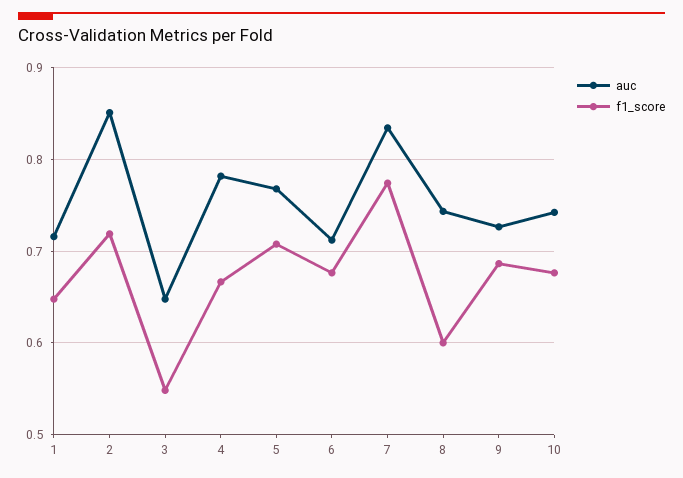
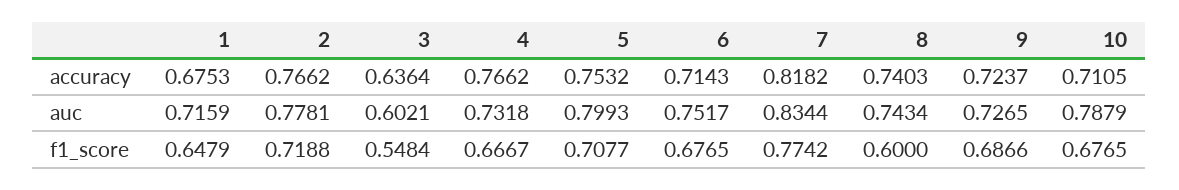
auc, 2: 0.85 -> 0.7781
auc, 3: 0.65 -> 0.6021
auc, 4: 0.78 -> 0.7318
auc, 5: 0.77 -> 0.7993
auc, 6: 0.71 -> 0.7517
auc, 10: 0.74 -> 0.7879
accuracy, 1: none -> 0.6753
accuracy, 2: none -> 0.7662
accuracy, 3: none -> 0.6364
accuracy, 4: none -> 0.7662
accuracy, 5: none -> 0.7532
accuracy, 6: none -> 0.7143
accuracy, 7: none -> 0.8182
accuracy, 8: none -> 0.7403
accuracy, 9: none -> 0.7237
accuracy, 10: none -> 0.7105

